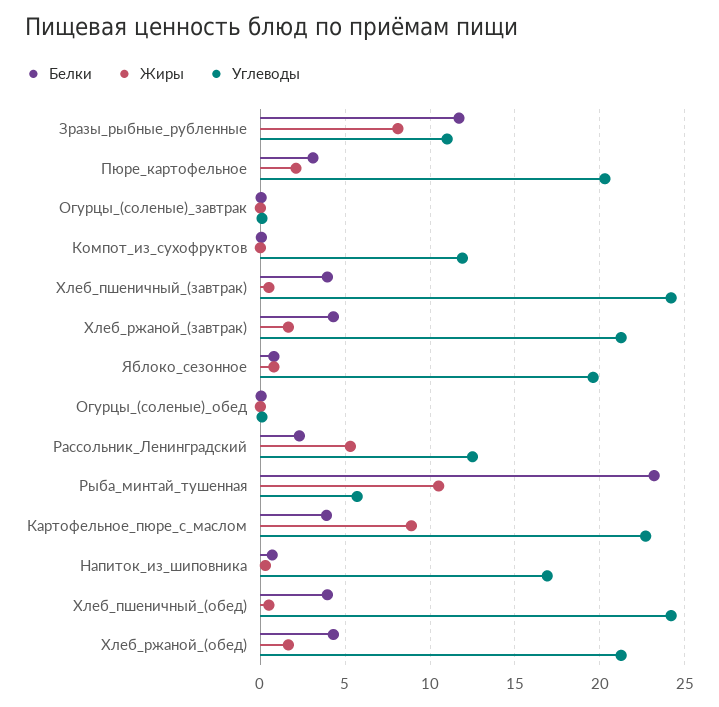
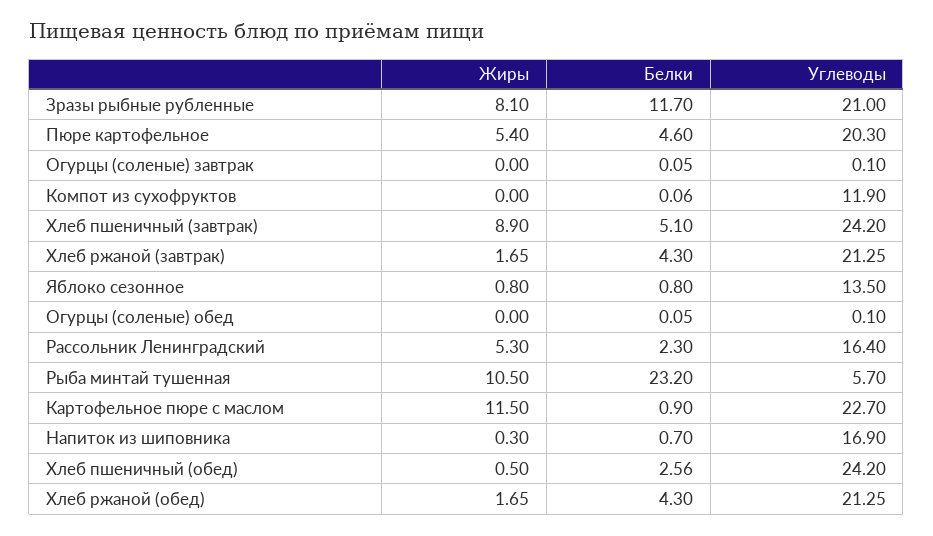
Углеводы, Зразы_рыбные_рубленные: 11 -> 21
Белки, Пюре_картофельное: 3 -> 4.6
Жиры, Пюре_картофельное: 2 -> 5.4
Белки, Хлеб_пшеничный_(завтрак): 4 -> 5.1
Жиры, Хлеб_пшеничный_(завтрак): 0.5 -> 8.9
Углеводы, Яблоко_сезонное: 19.5 -> 13.5
Углеводы, Рассольник_Ленинградский: 12.5 -> 16.4
Белки, Картофельное_пюре_с_маслом: 4 -> 0.9
Жиры, Картофельное_пюре_с_маслом: 9 -> 11.5
Белки, Хлеб_пшеничный_(обед): 4 -> 2.56

